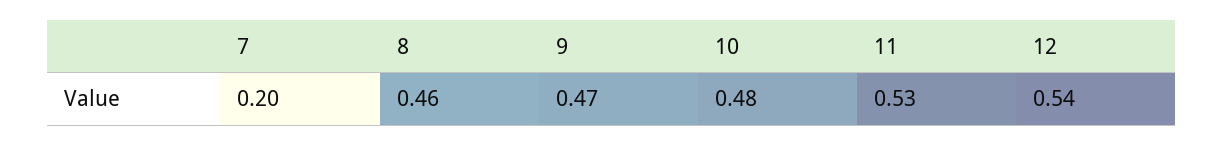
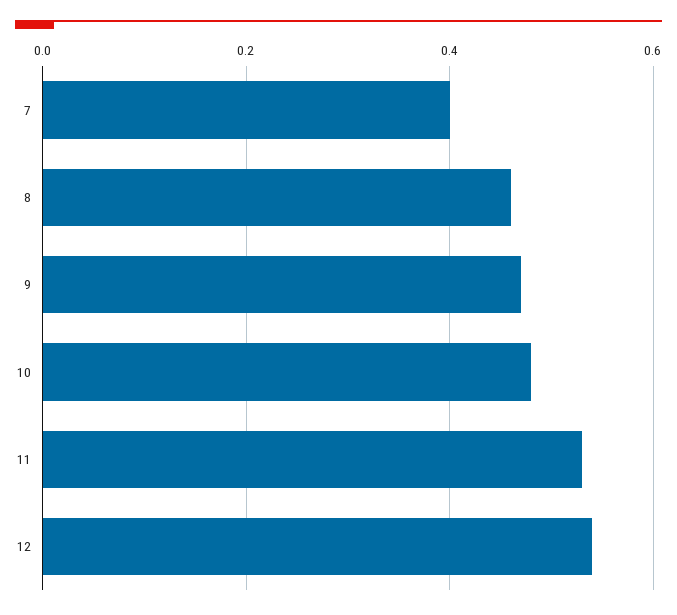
7: 0.2 -> 0.4

